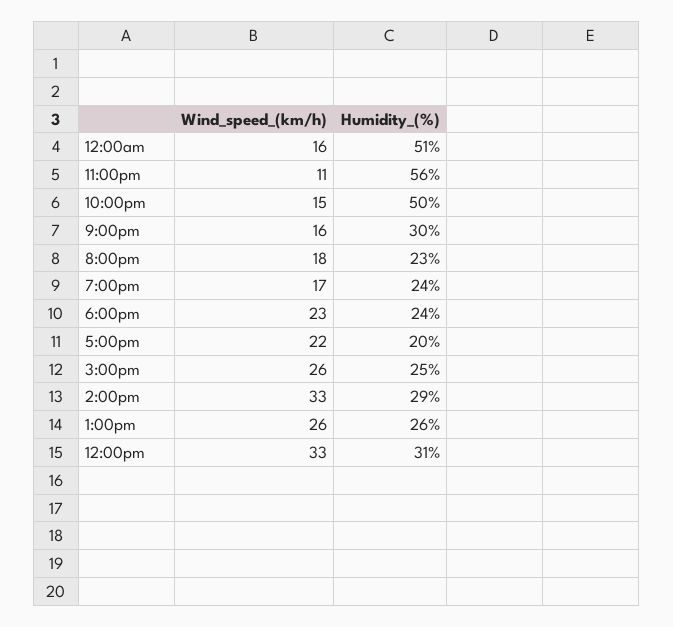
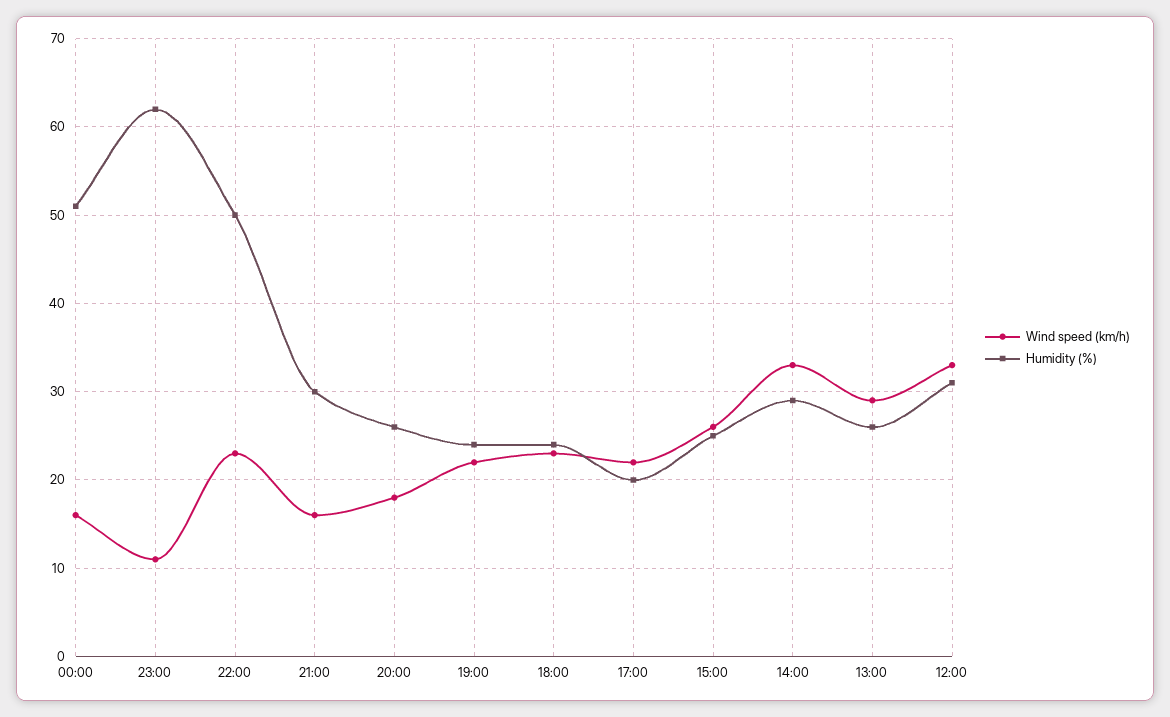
Humidity_(%), 11:00pm: 56 -> 62
Wind_speed_(km/h), 10:00pm: 15 -> 23
Humidity_(%), 8:00pm: 23 -> 26
Wind_speed_(km/h), 7:00pm: 17 -> 22
Wind_speed_(km/h), 1:00pm: 26 -> 29

